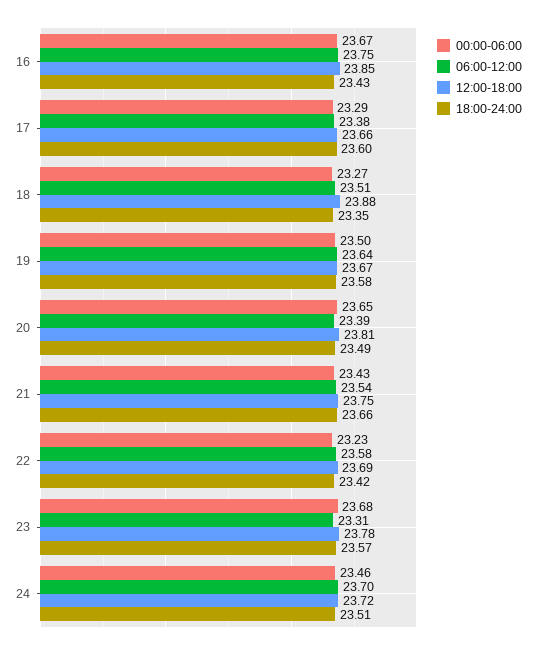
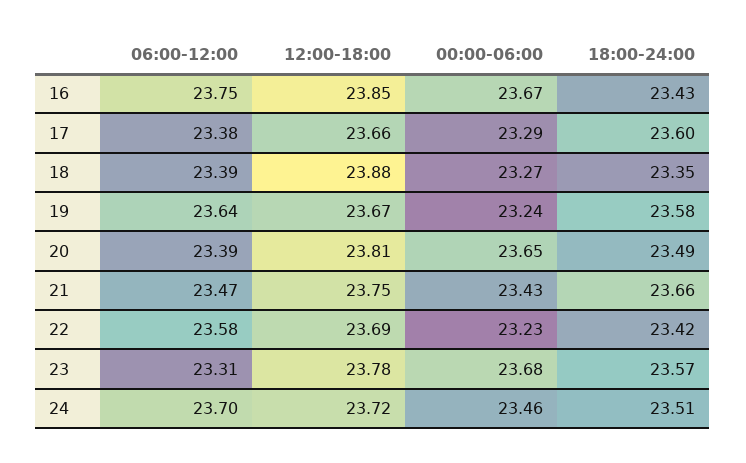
06:00-12:00, 18: 23.51 -> 23.39
00:00-06:00, 19: 23.5 -> 23.24
06:00-12:00, 21: 23.54 -> 23.47

